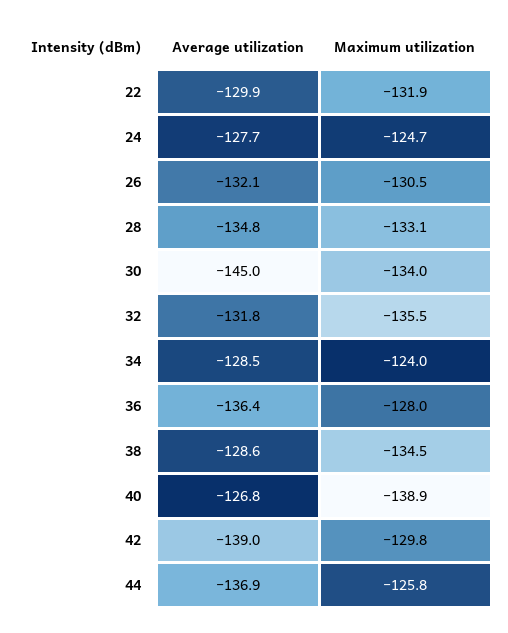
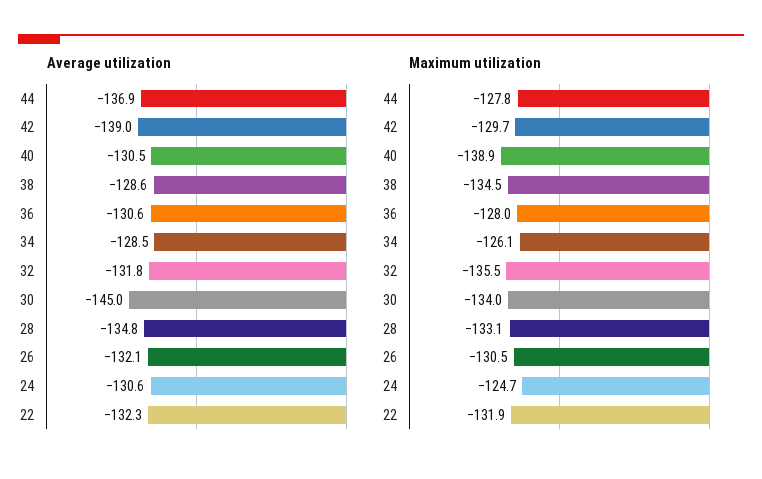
Average utilization, 22: -129.9 -> -132.3
Average utilization, 24: -127.7 -> -130.6
Maximum utilization, 34: -124 -> -126.1
Average utilization, 36: -136.4 -> -130.6
Average utilization, 40: -126.8 -> -130.5
Maximum utilization, 42: -129.8 -> -129.7
Maximum utilization, 44: -125.8 -> -127.8

